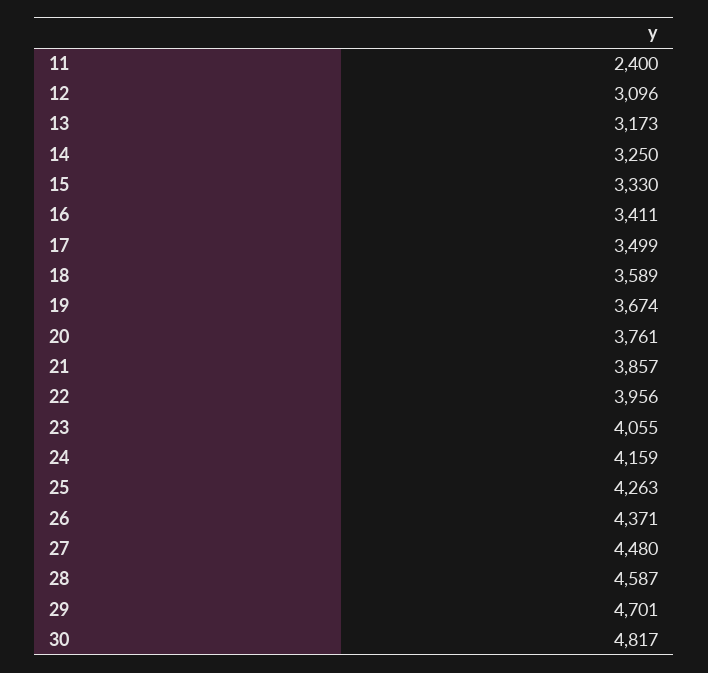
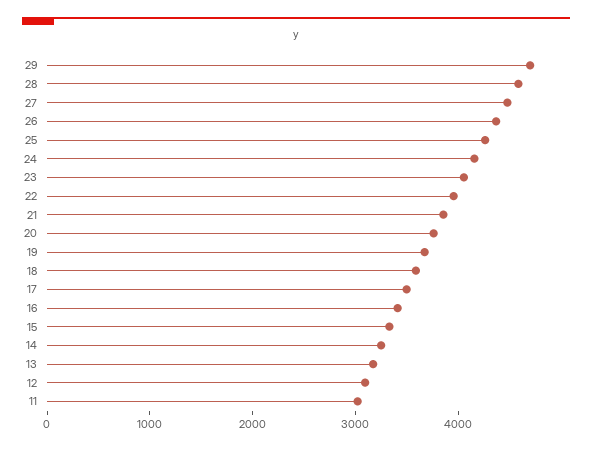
11: 2400 -> 3000
30: 4817 -> none

